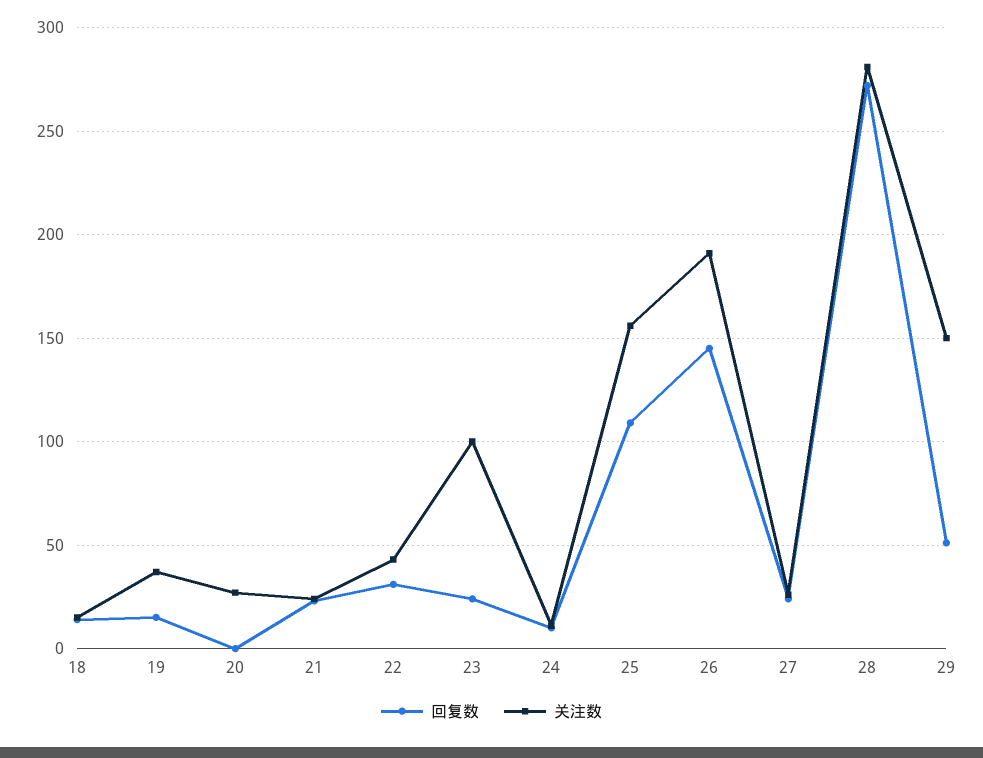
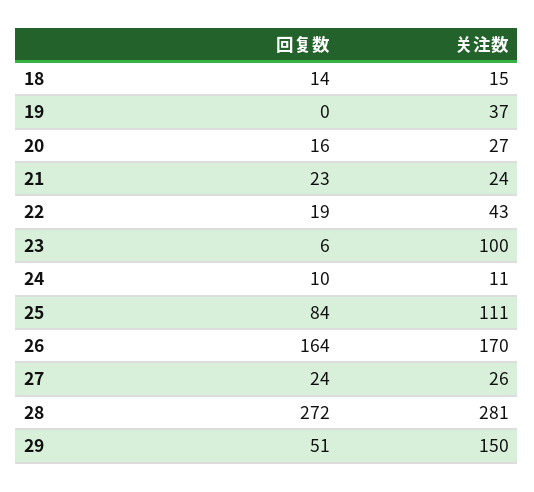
回复数, 19: 15 -> 0
回复数, 20: 0 -> 16
回复数, 22: 30 -> 19
回复数, 23: 25 -> 6
回复数, 25: 110 -> 84
关注数, 25: 155 -> 111
回复数, 26: 145 -> 164
关注数, 26: 190 -> 170

